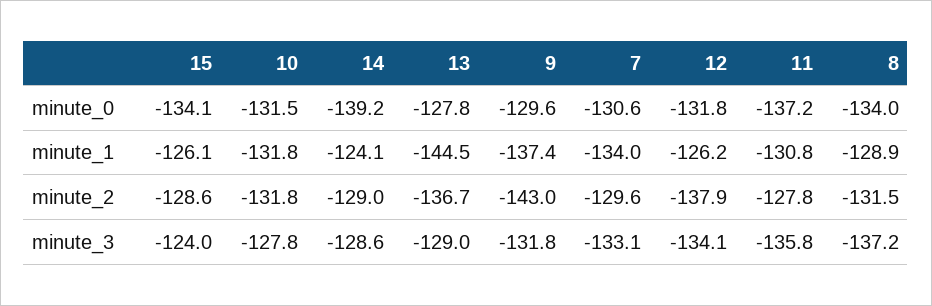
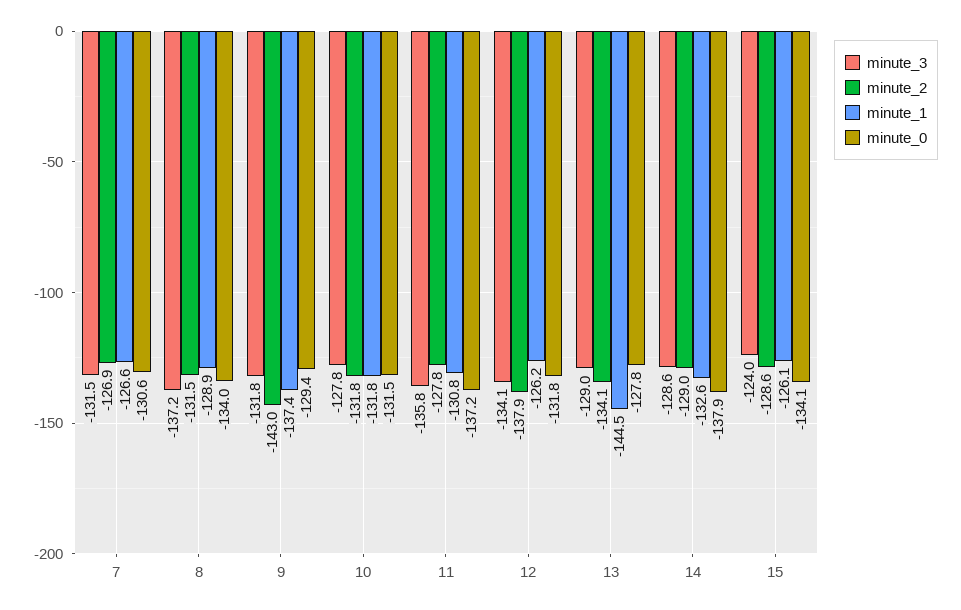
minute_0, 14: -139.2 -> -137.9
minute_0, 9: -129.6 -> -129.4
minute_1, 14: -124.1 -> -132.6
minute_1, 7: -134 -> -126.6
minute_2, 13: -136.7 -> -134.1
minute_2, 7: -129.6 -> -126.9
minute_3, 7: -133.1 -> -131.5

